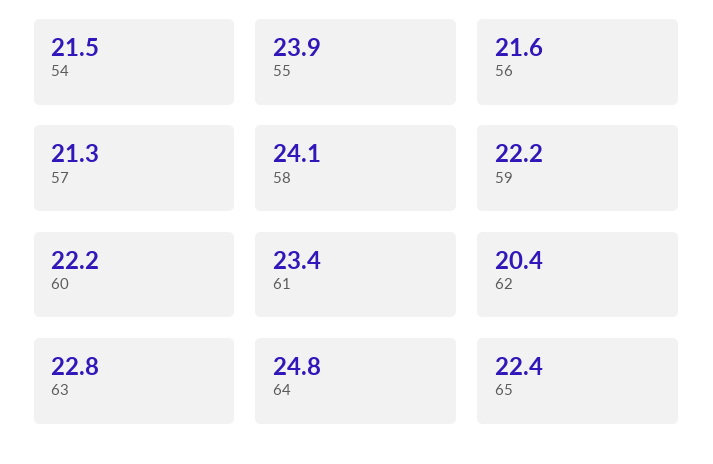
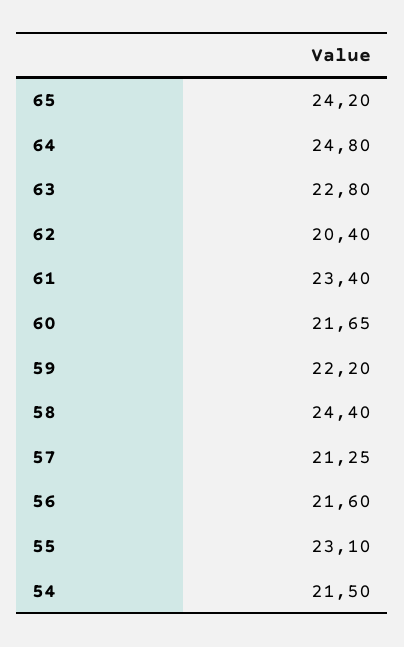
55: 23.9 -> 23.1
58: 24.1 -> 24.4
60: 22.2 -> 21.65
65: 22.4 -> 24.2

